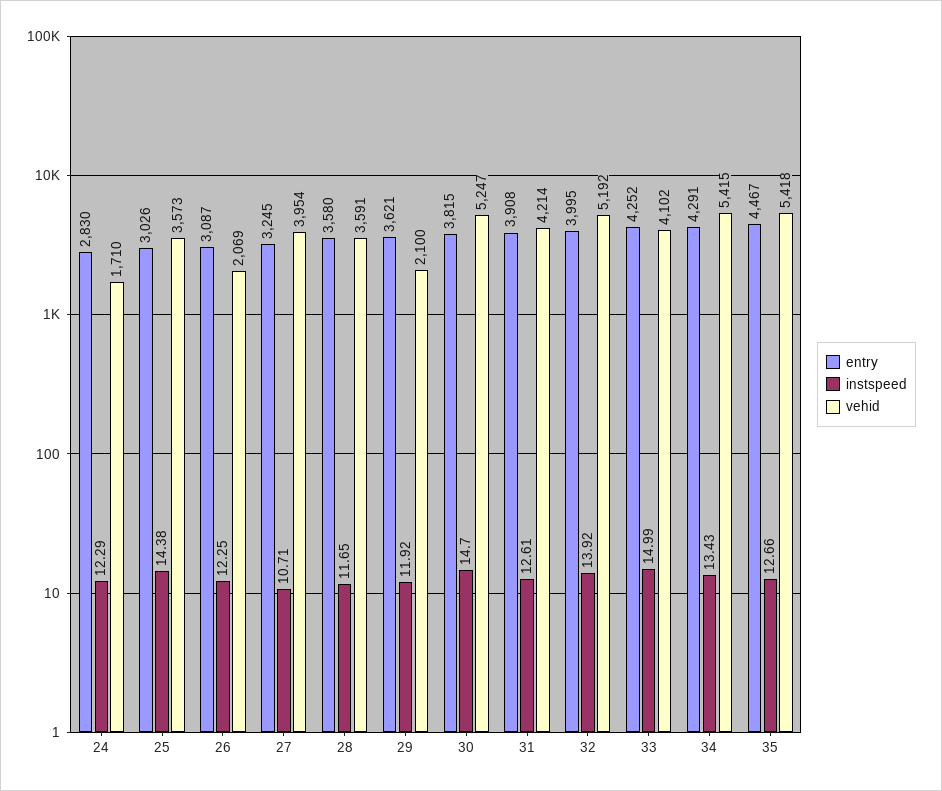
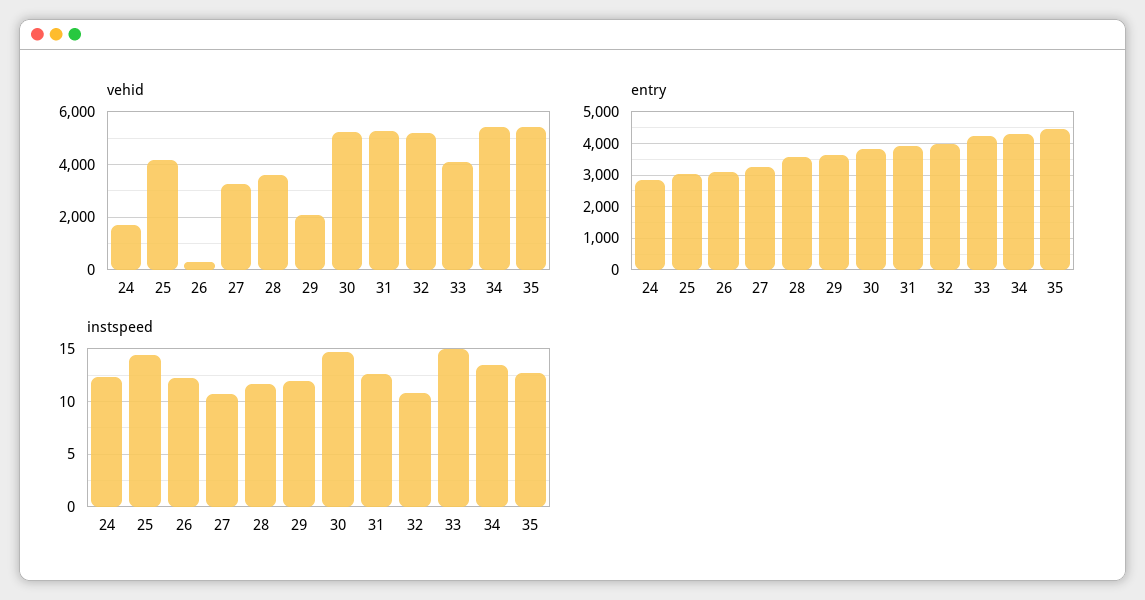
vehid, 25: 3573 -> 4250
vehid, 26: 2069 -> 250
vehid, 27: 3954 -> 3250
vehid, 31: 4214 -> 5250
instspeed, 32: 13.92 -> 11

